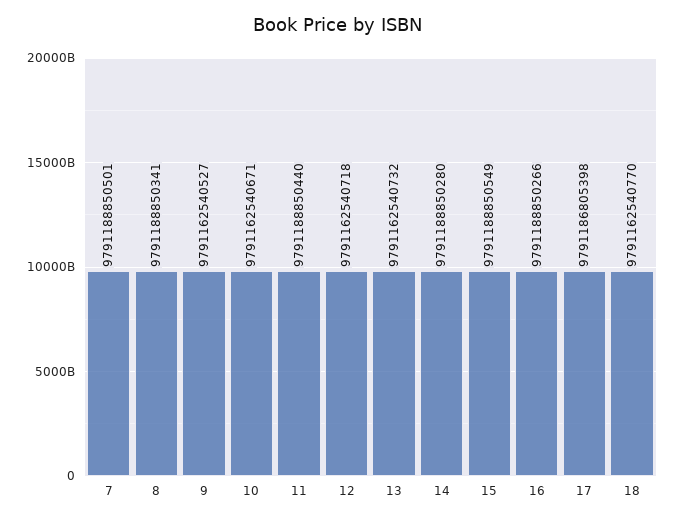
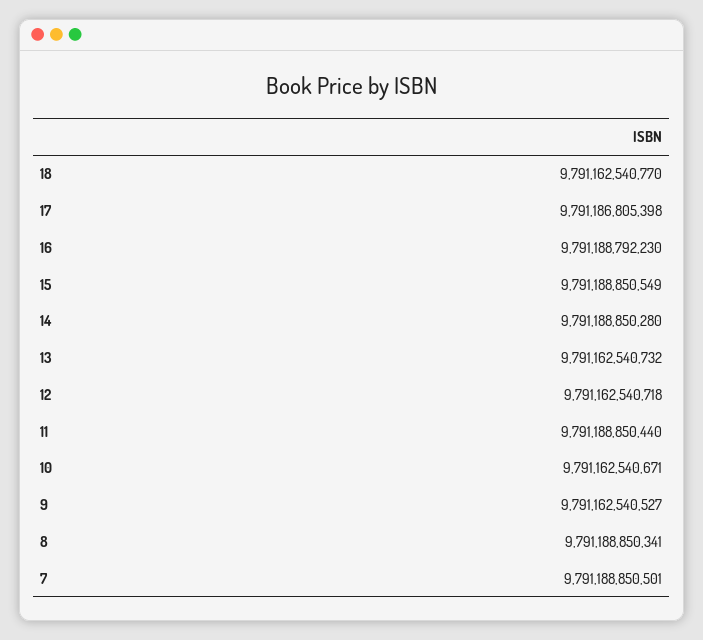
16: 9791188850266 -> 9791188792230

